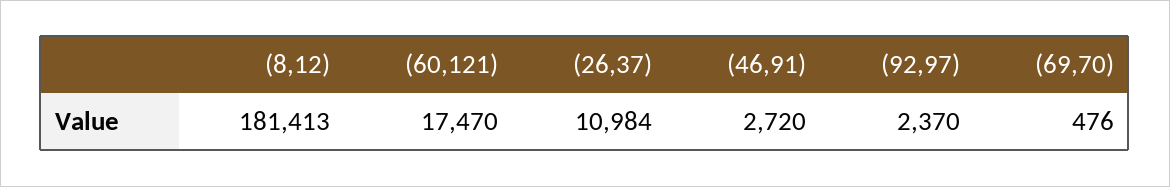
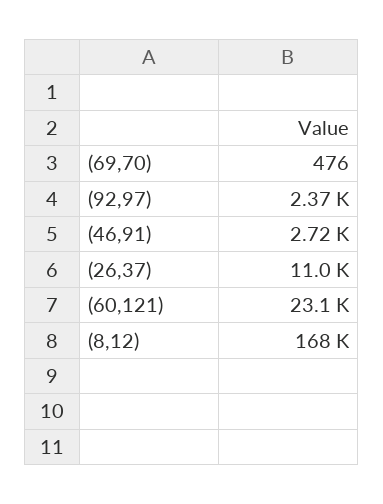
(8,12): 181413 -> 168000
(60,121): 17470 -> 23100

